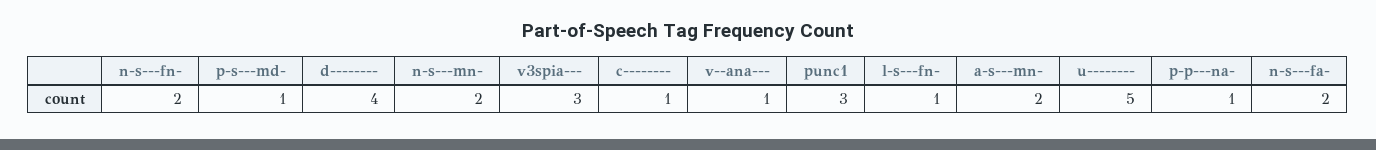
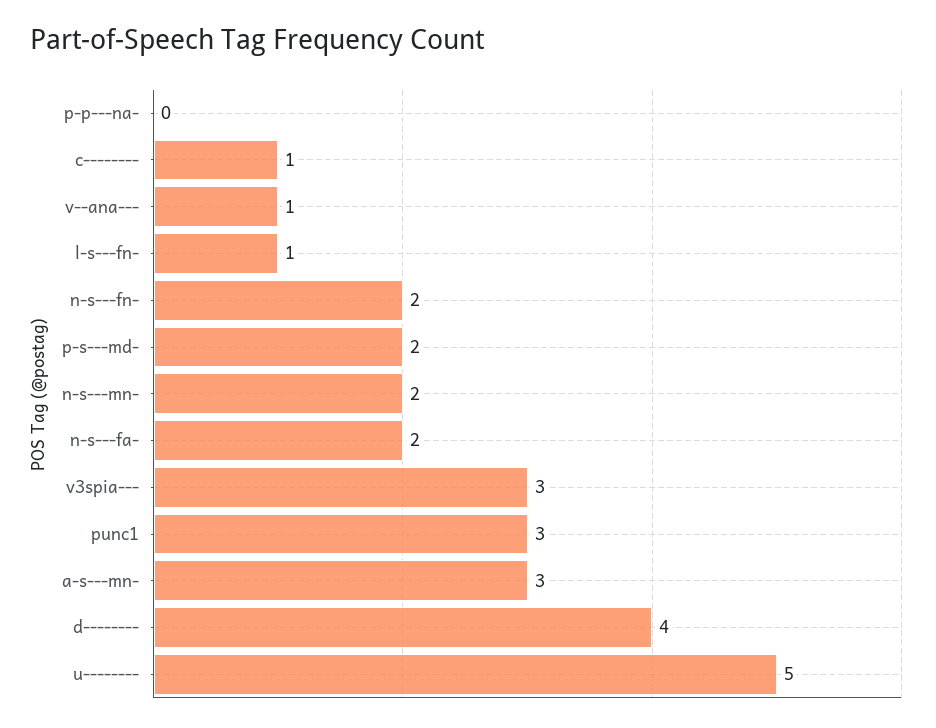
p-s---md-: 1 -> 2
a-s---mn-: 2 -> 3
p-p---na-: 1 -> 0

